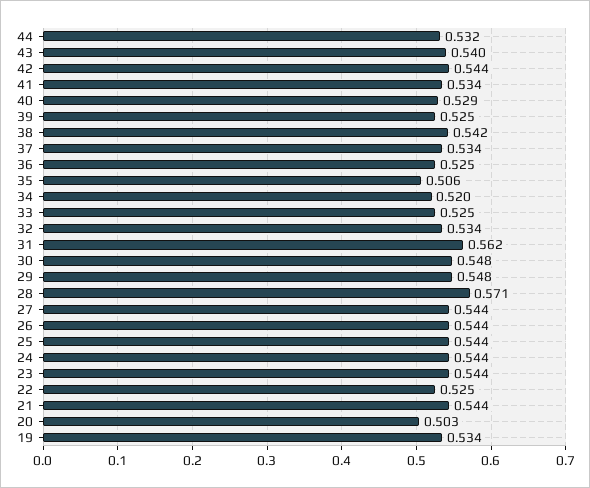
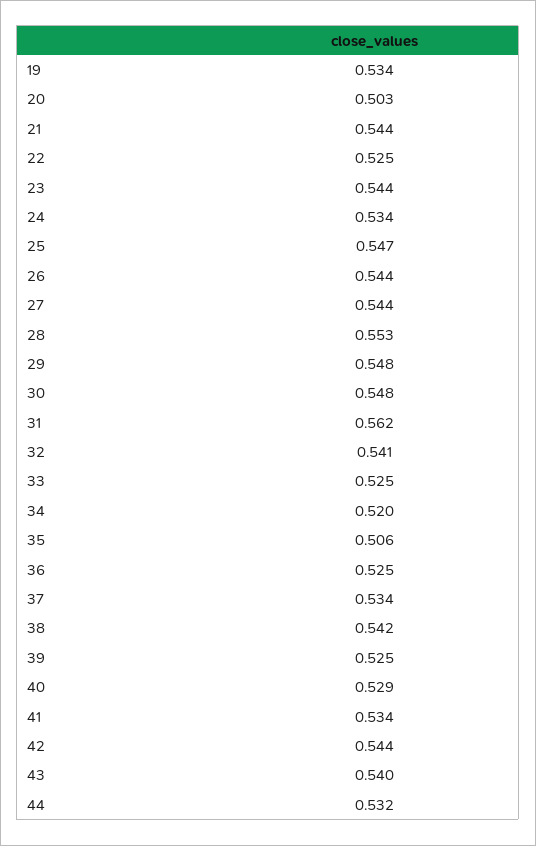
32: 0.534 -> 0.541
28: 0.571 -> 0.553
25: 0.544 -> 0.547
24: 0.544 -> 0.534

